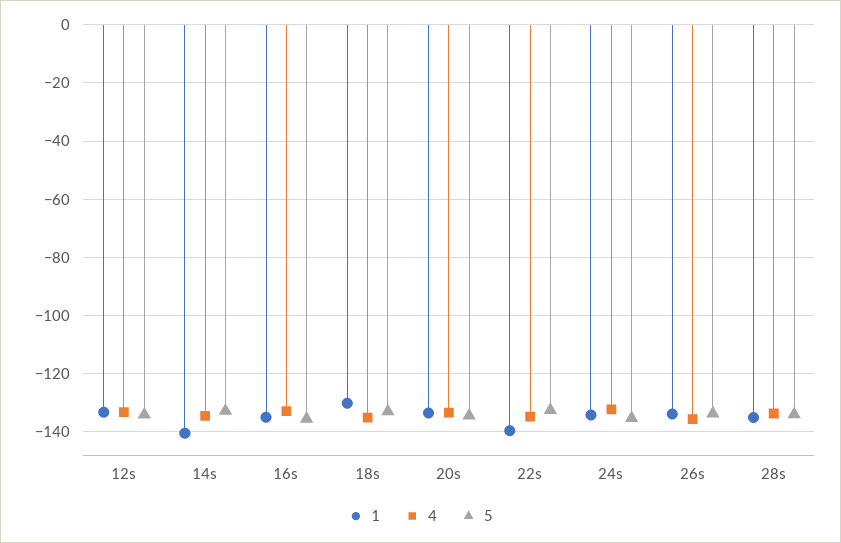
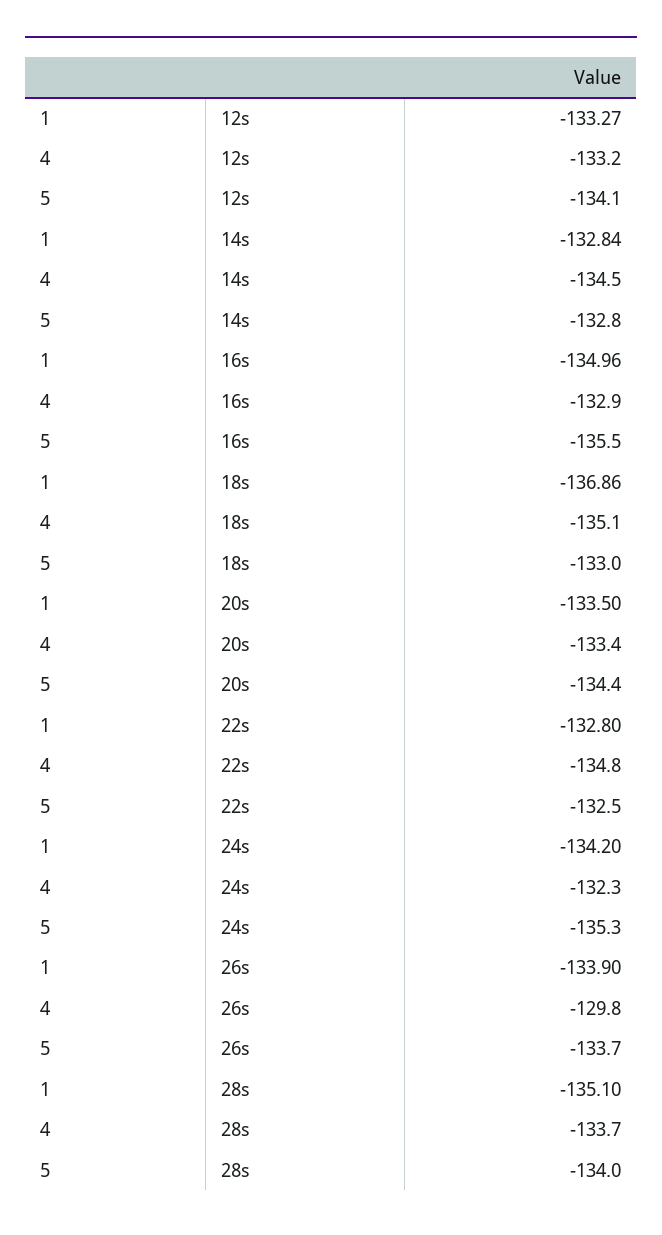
1, 14s: -140 -> -132.84
1, 18s: -130 -> -136.86
1, 22s: -140 -> -132.8
4, 26s: -135 -> -129.8

